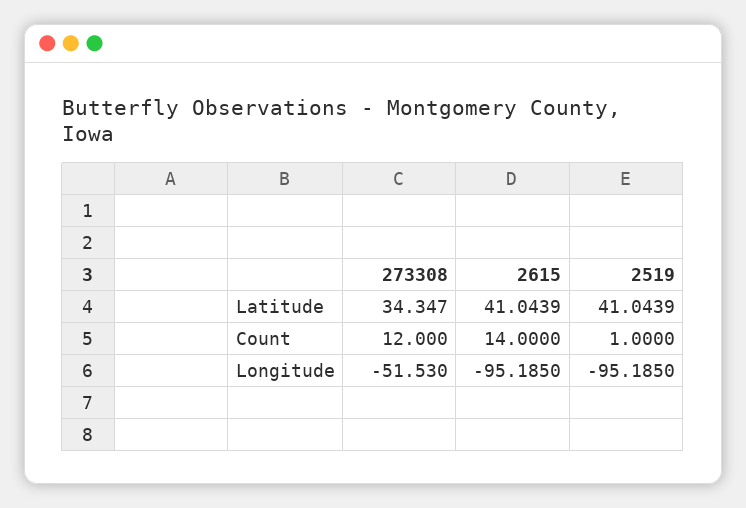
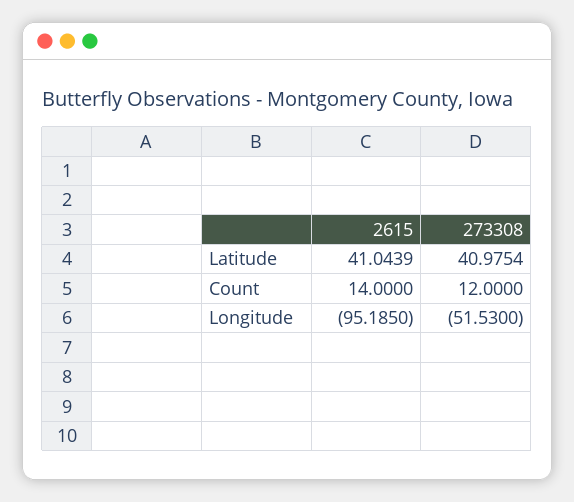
273308, Latitude: 34.347 -> 40.9754
2519, Latitude: 41.0439 -> none
2519, Count: 1 -> none
2519, Longitude: -95.185 -> none

